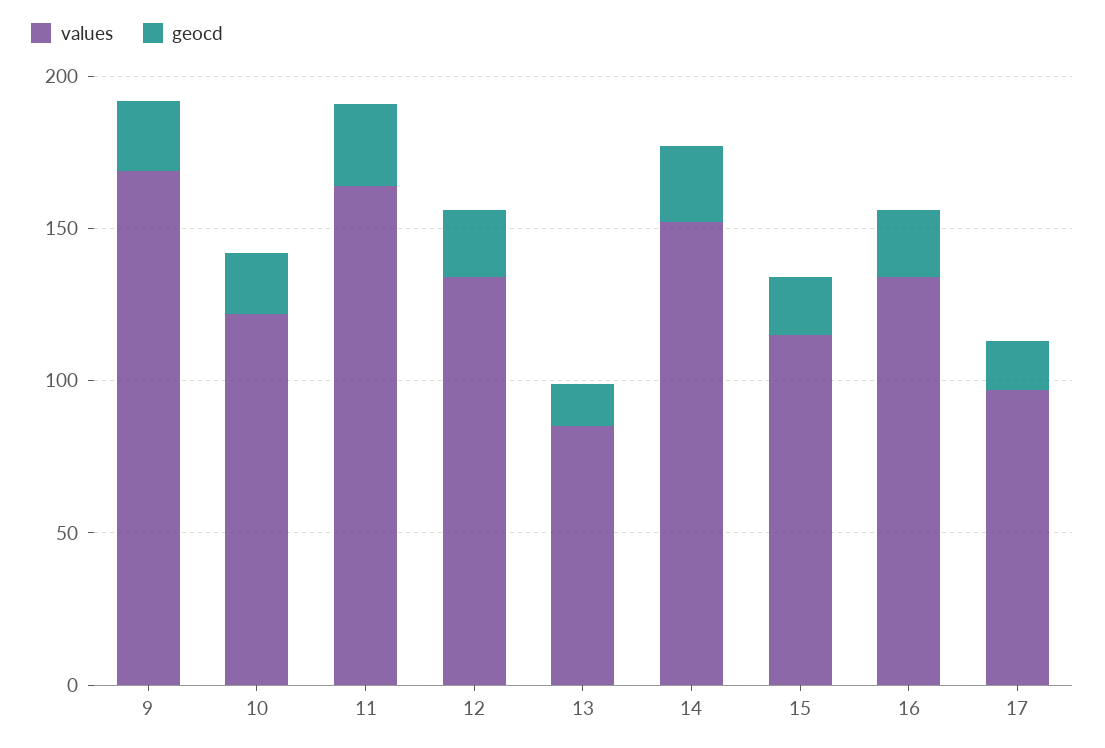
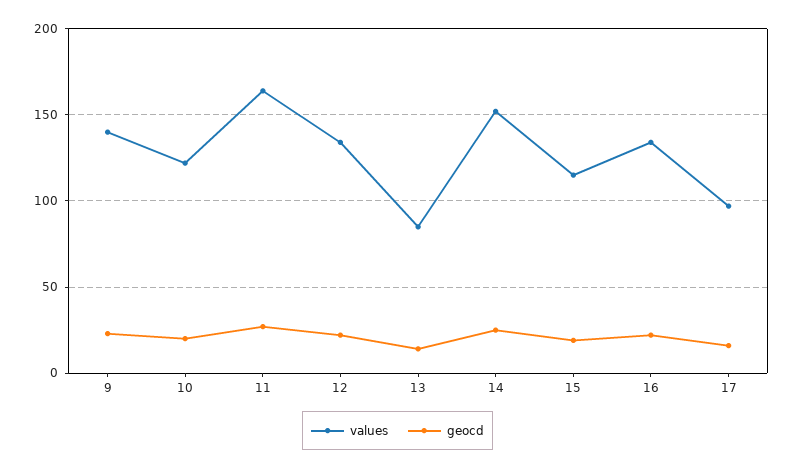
values, 9: 170 -> 140

